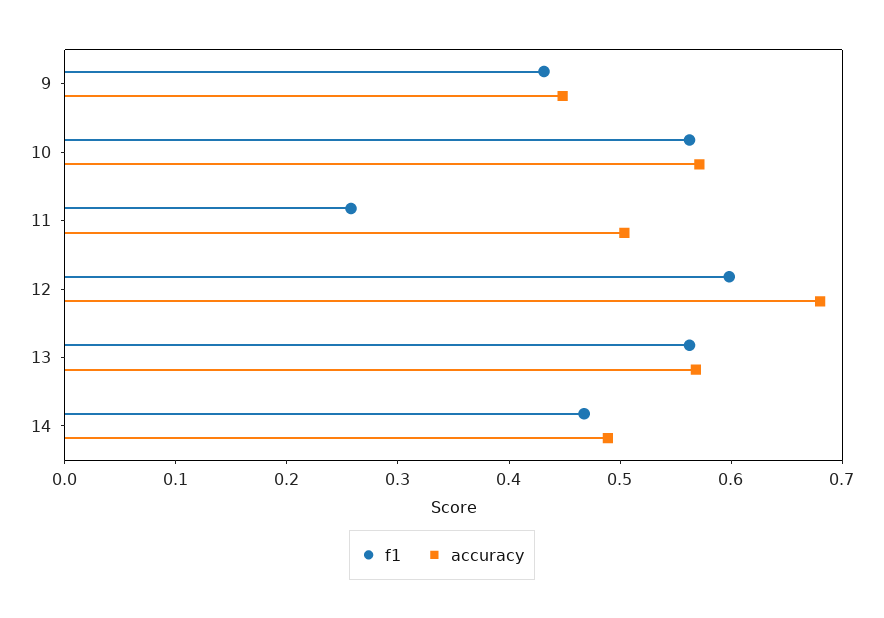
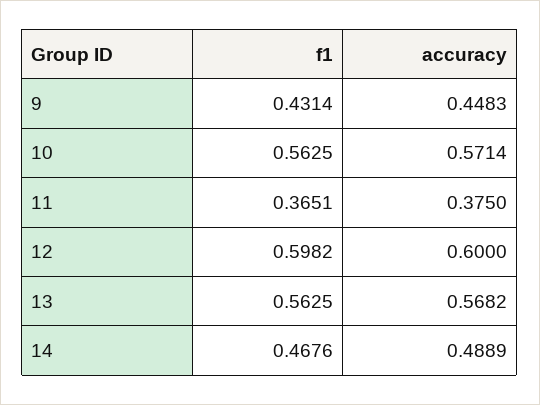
f1, 11: 0.26 -> 0.3651
accuracy, 11: 0.5 -> 0.375
accuracy, 12: 0.68 -> 0.6

